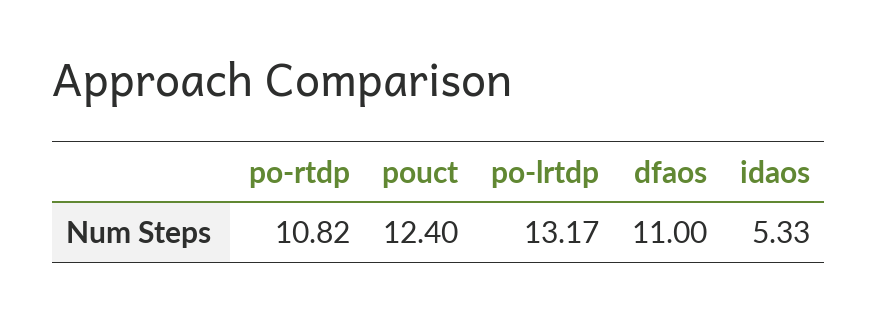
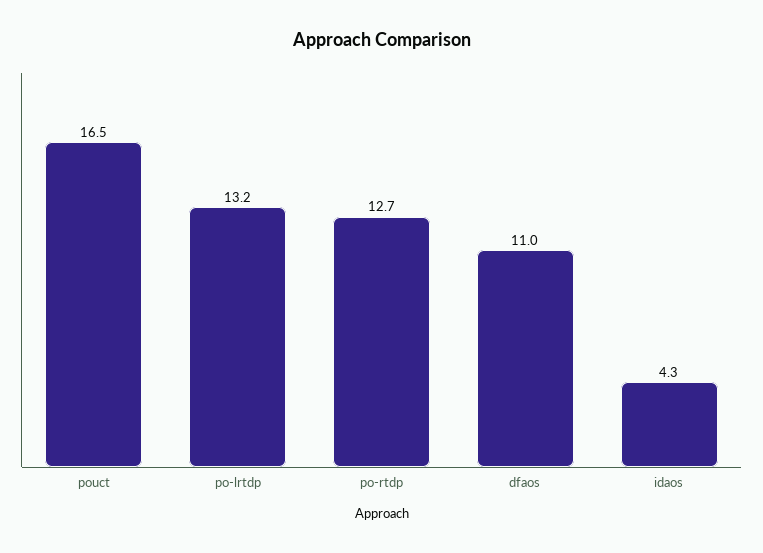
po-rtdp: 10.82 -> 12.7
pouct: 12.4 -> 16.5
idaos: 5.33 -> 4.3

